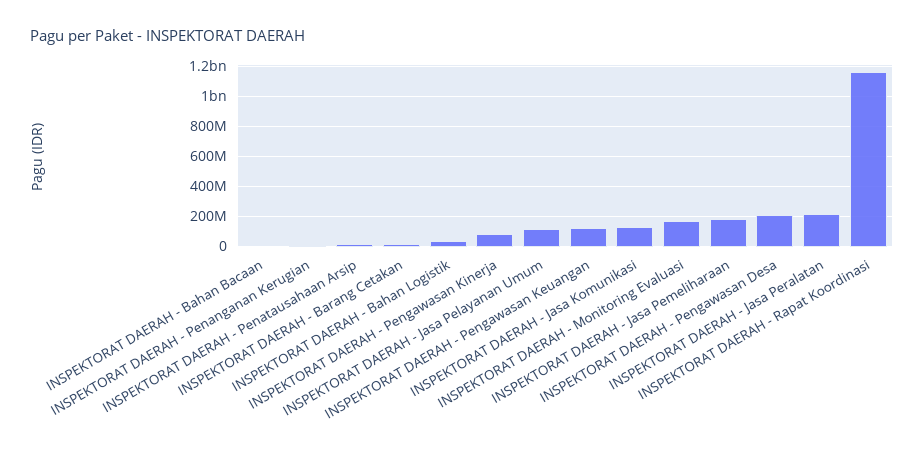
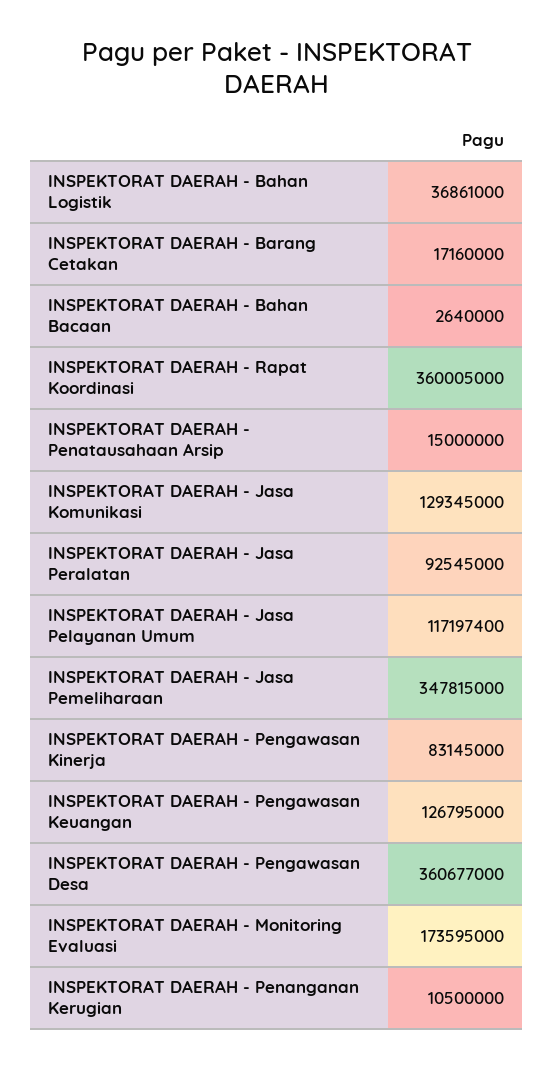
INSPEKTORAT DAERAH - Jasa Pemeliharaan: 200000000 -> 347815000
INSPEKTORAT DAERAH - Pengawasan Desa: 200000000 -> 360677000
INSPEKTORAT DAERAH - Jasa Peralatan: 200000000 -> 92545000
INSPEKTORAT DAERAH - Rapat Koordinasi: 1150000000 -> 360005000

